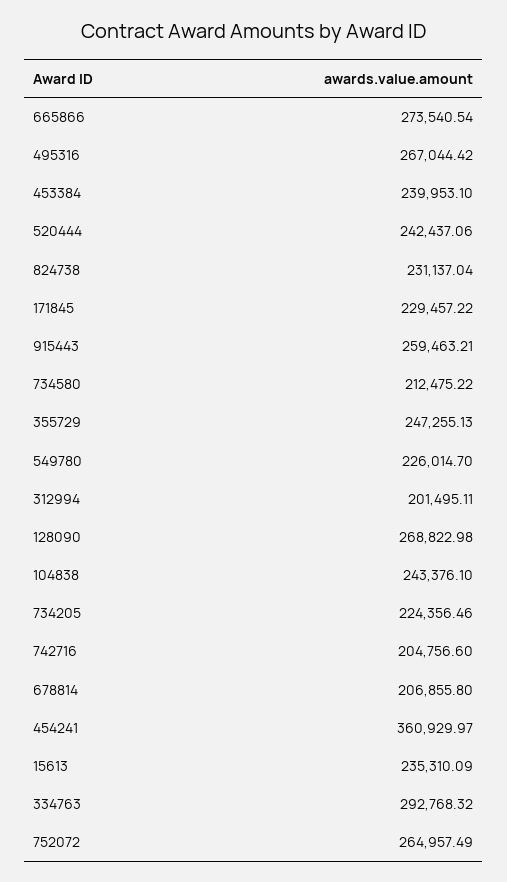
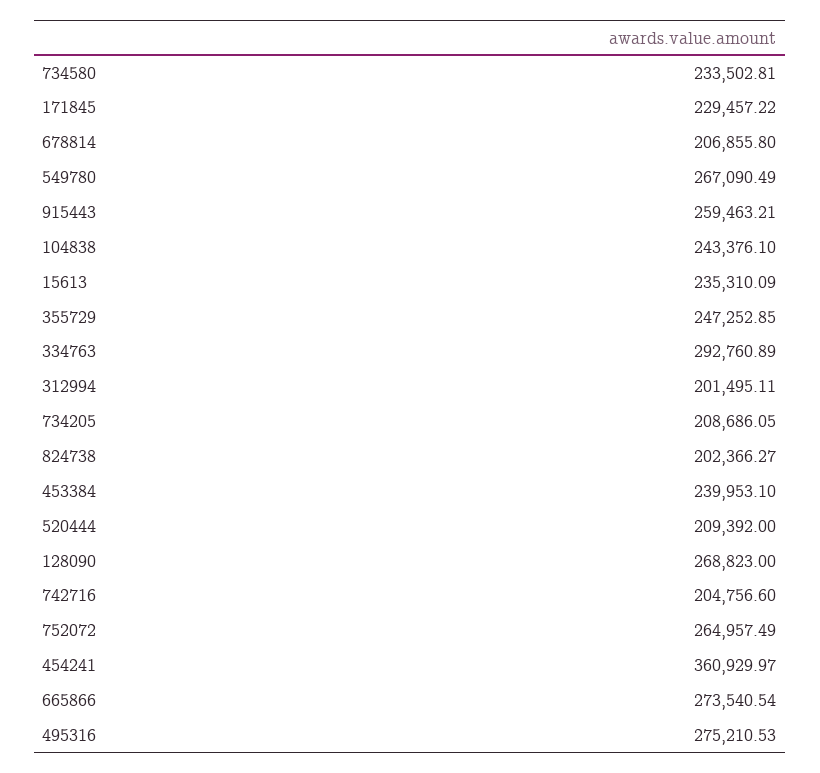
495316: 267044.42 -> 275210.53
520444: 242437.06 -> 209392
824738: 231137.04 -> 202366.27
734580: 212475.22 -> 233502.81
355729: 247255.13 -> 247252.85
549780: 226014.7 -> 267090.49
128090: 268822.98 -> 268823
734205: 224356.46 -> 208686.05
334763: 292768.32 -> 292760.89

